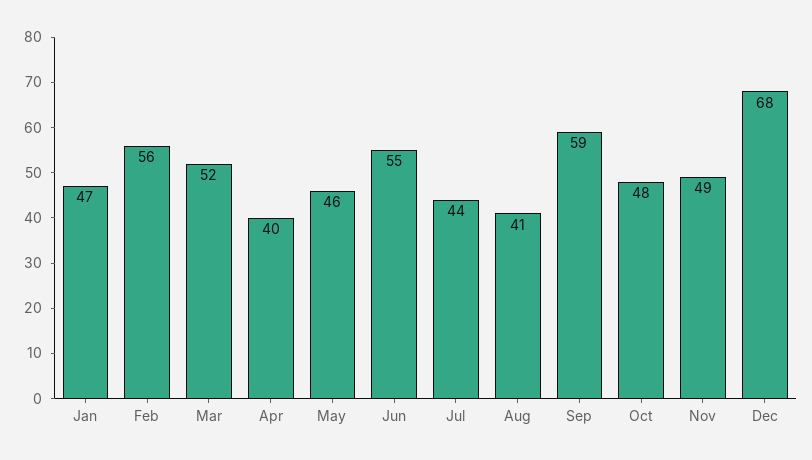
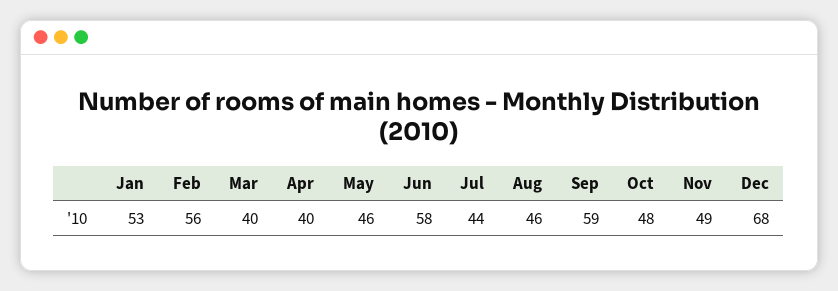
Jan: 47 -> 53
Mar: 52 -> 40
Jun: 55 -> 58
Aug: 41 -> 46

